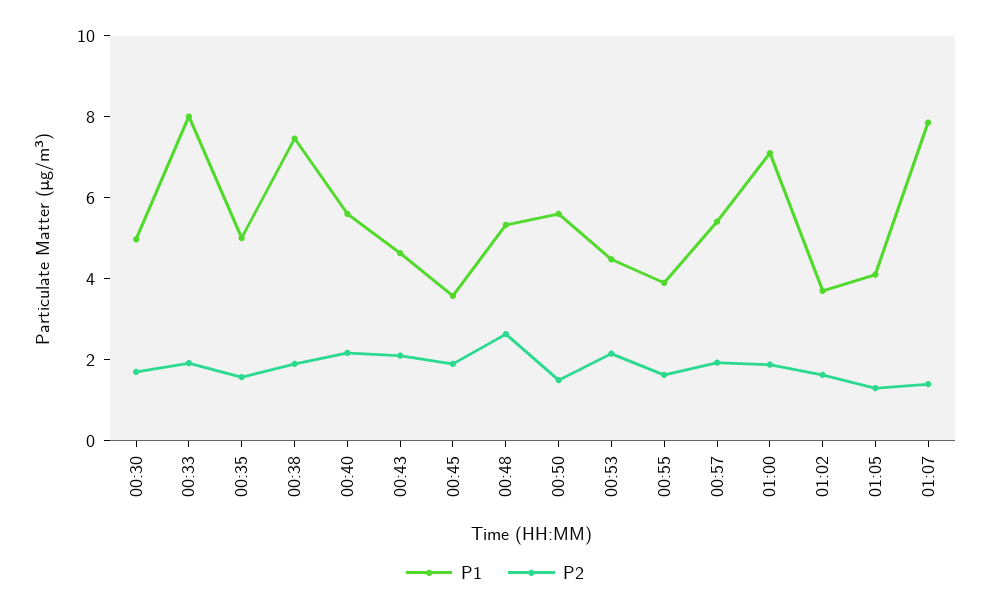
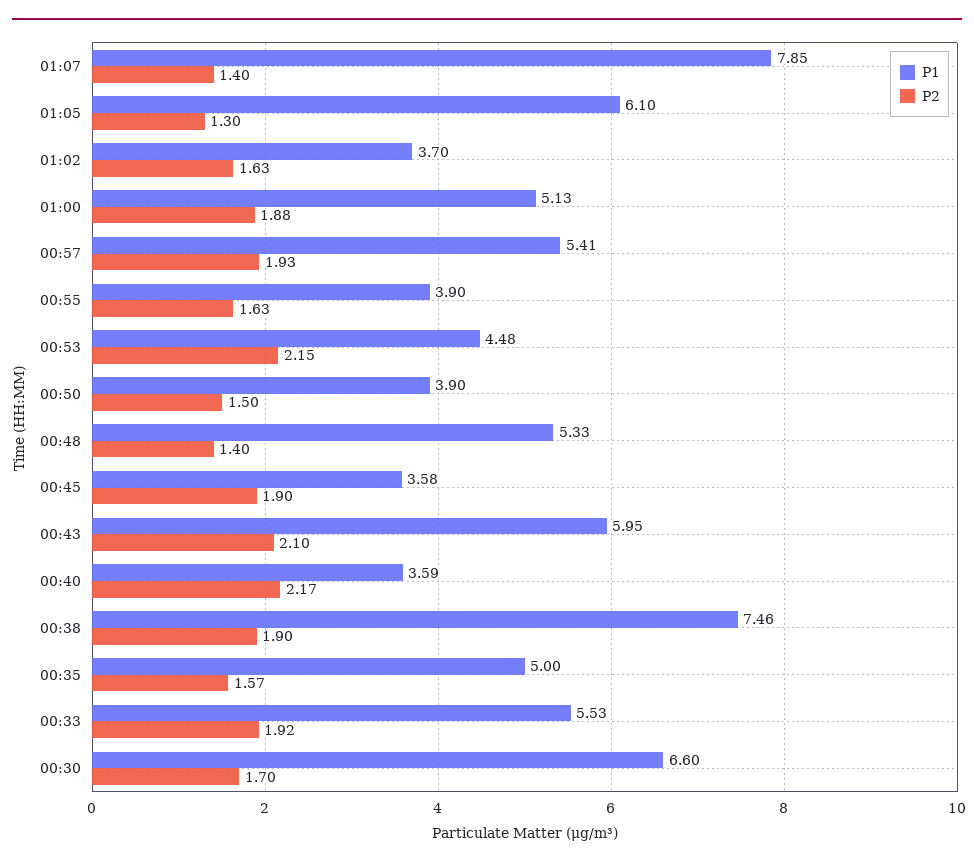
P1, 00:30: 5 -> 6.6
P1, 00:33: 8 -> 5.53
P1, 00:40: 5.5 -> 3.59
P1, 00:43: 4.5 -> 5.95
P2, 00:48: 2.5 -> 1.4
P1, 00:50: 5.5 -> 3.9
P1, 01:00: 7 -> 5.13
P1, 01:05: 4 -> 6.1

